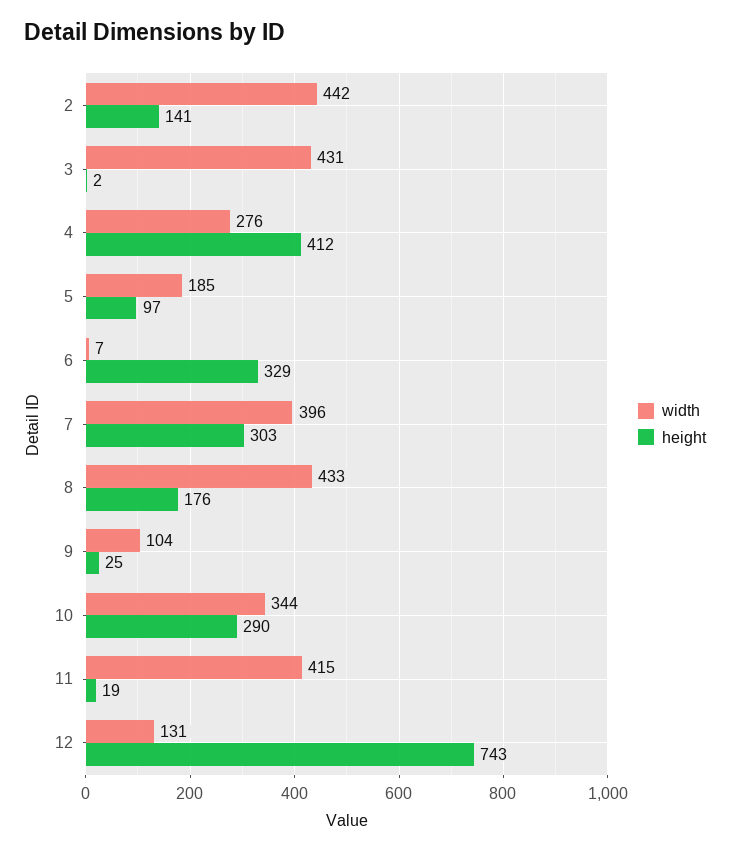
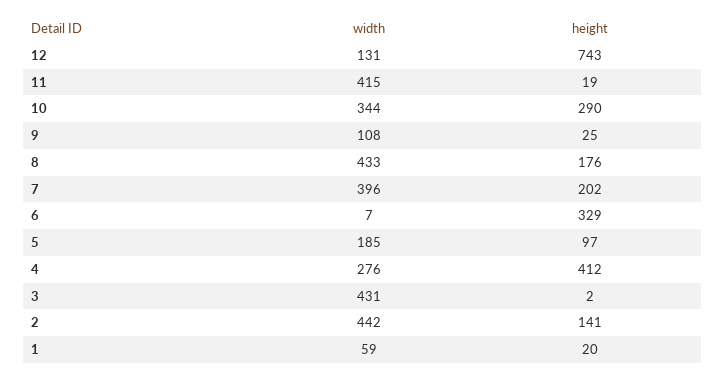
height, 7: 303 -> 202
width, 9: 104 -> 108
width, 1: none -> 59
height, 1: none -> 20

